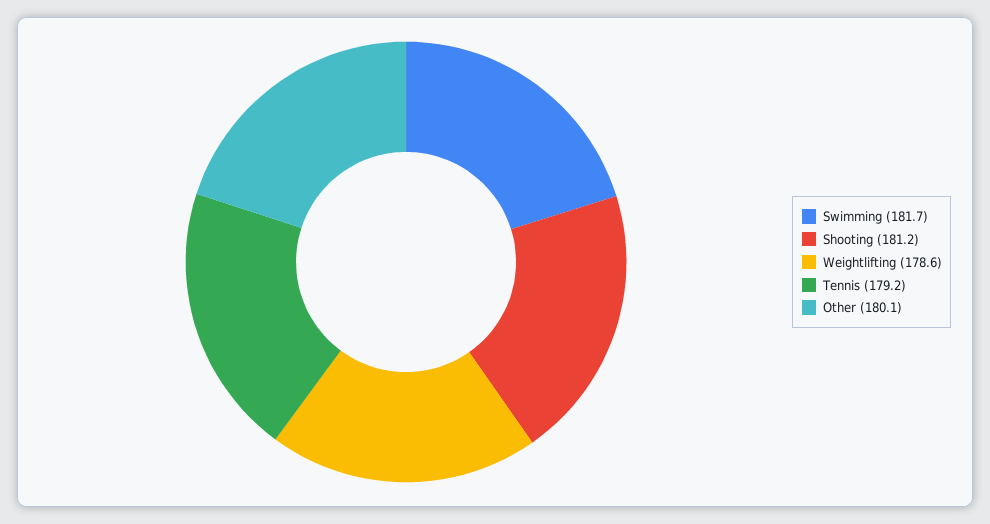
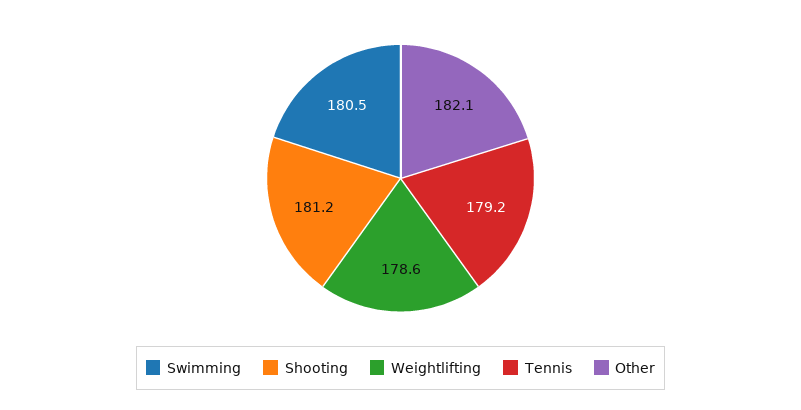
Swimming: 181.7 -> 180.5
Other: 180.1 -> 182.1

